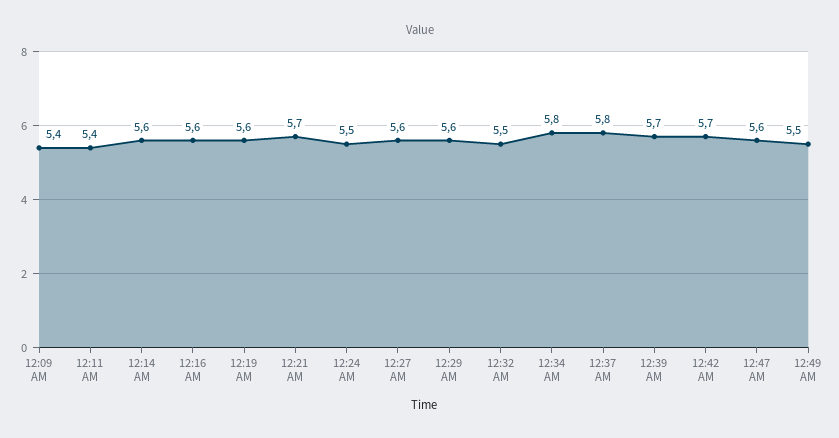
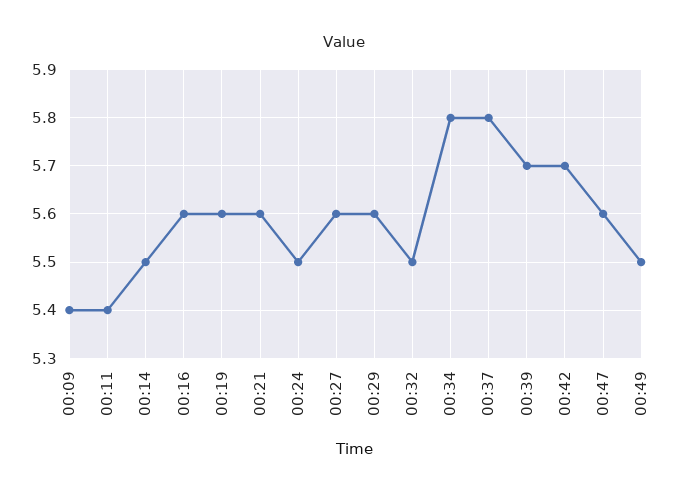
12:14 AM: 5.6 -> 5.5
12:21 AM: 5.7 -> 5.6

